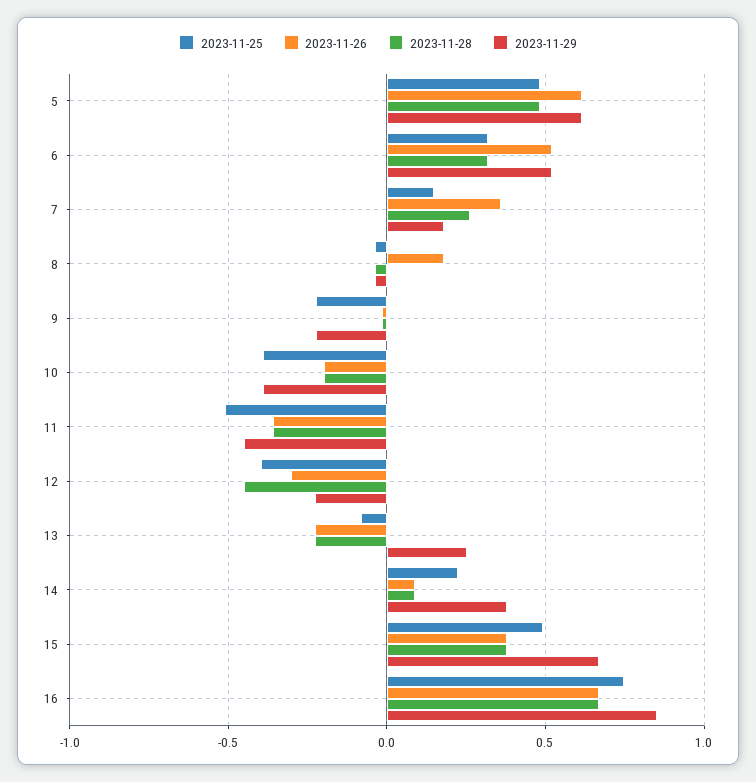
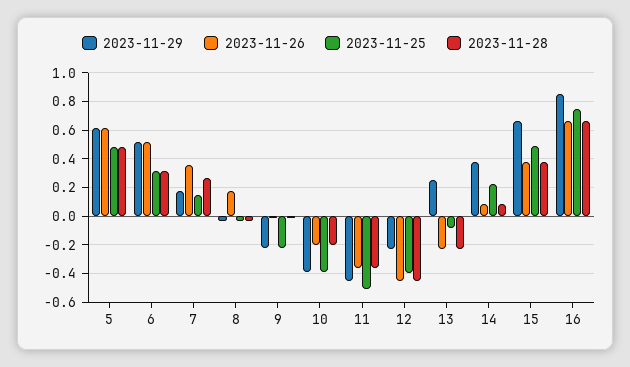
2023-11-26, 12: -0.3 -> -0.45

